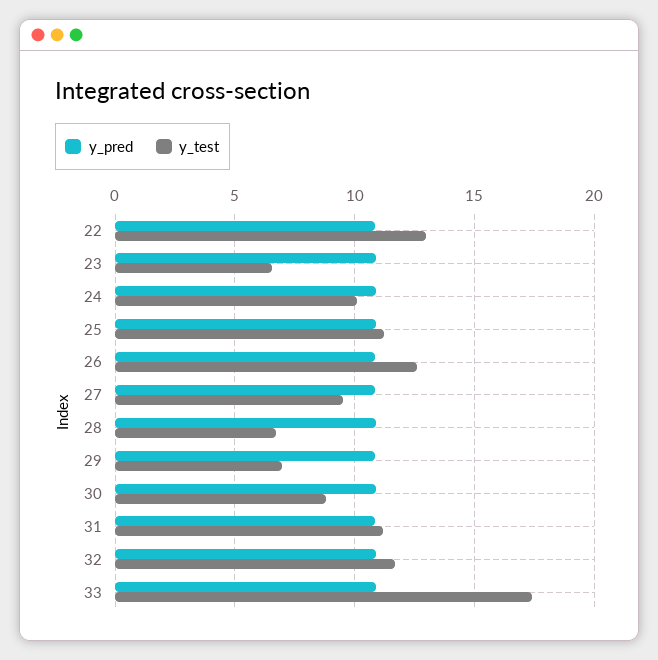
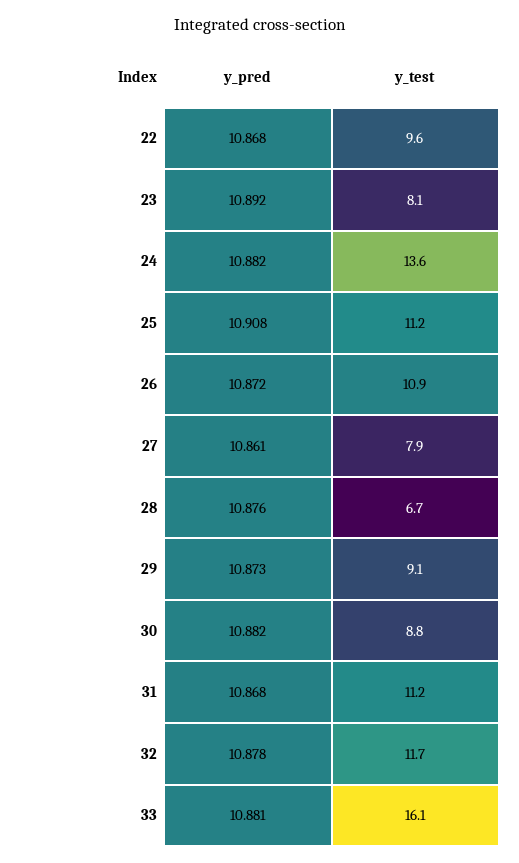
y_test, 22: 13 -> 9.6
y_test, 23: 6.5 -> 8.1
y_test, 24: 10 -> 13.6
y_test, 26: 12.5 -> 10.9
y_test, 27: 9.5 -> 7.9
y_test, 29: 7 -> 9.1
y_test, 33: 17.5 -> 16.1

